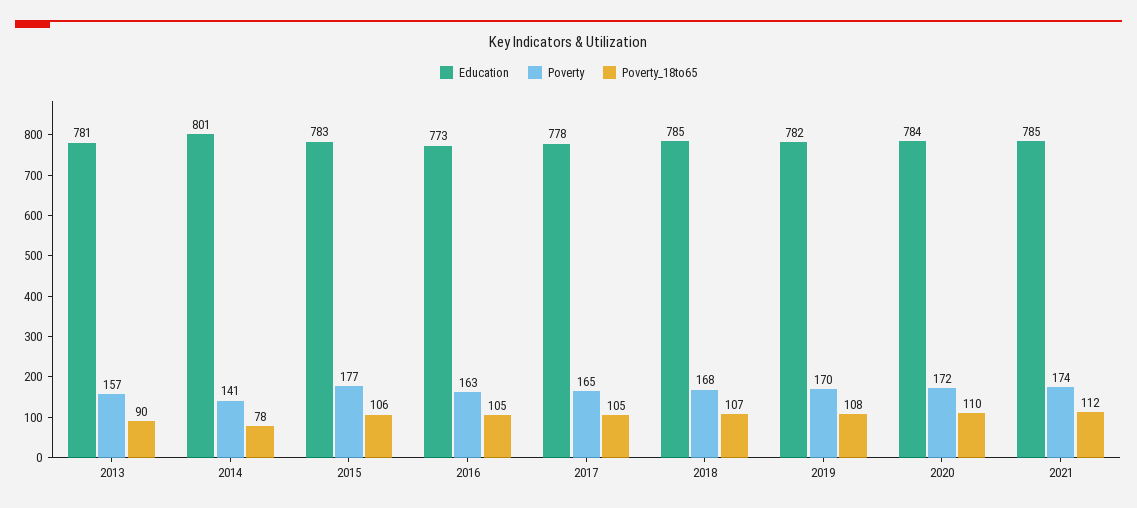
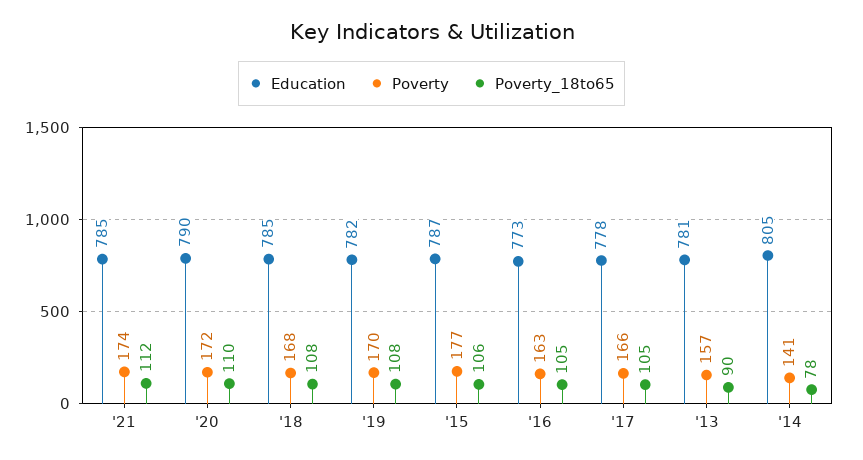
Education, 2014: 801 -> 805
Education, 2015: 783 -> 787
Poverty, 2017: 165 -> 166
Poverty_18to65, 2018: 107 -> 108
Education, 2020: 784 -> 790

